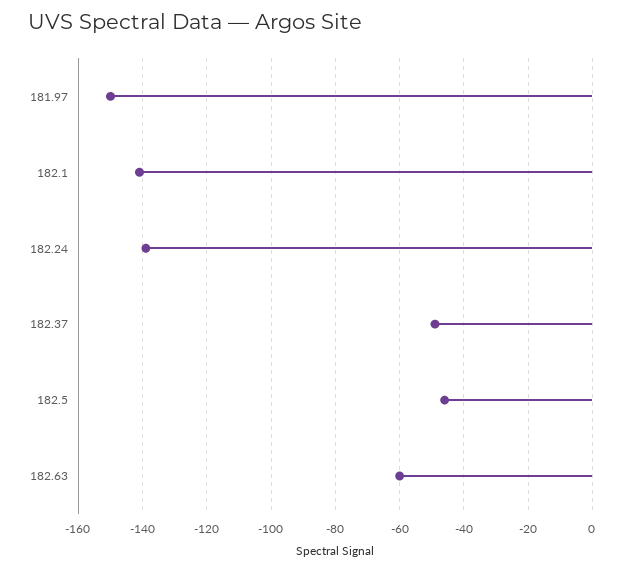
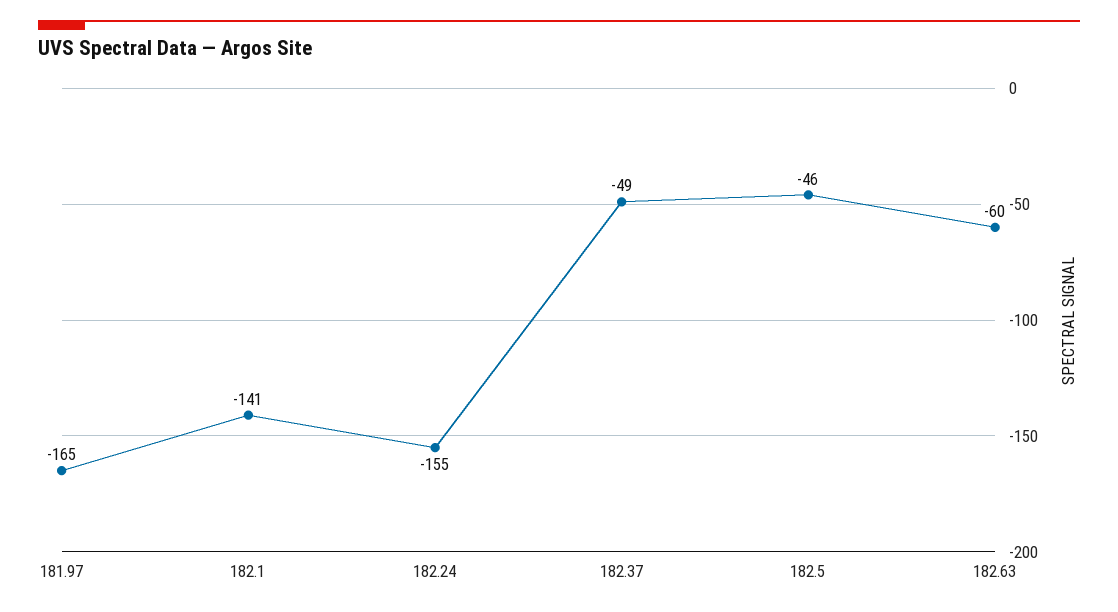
181.97: -150 -> -165
182.24: -140 -> -155

